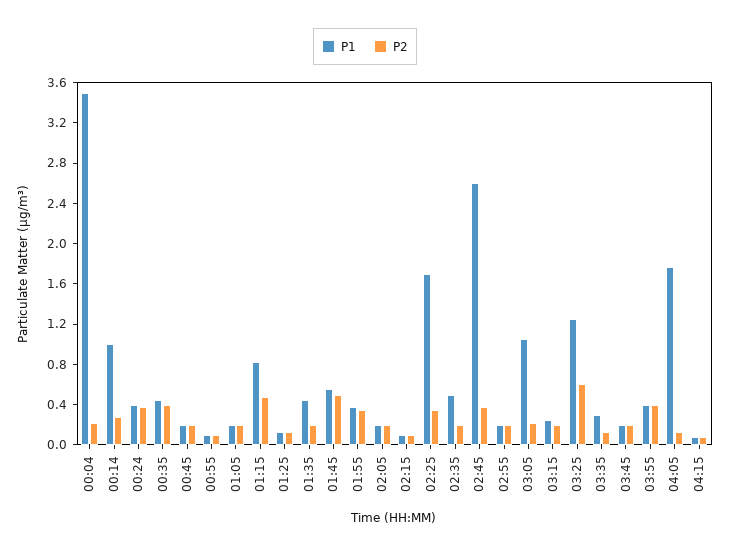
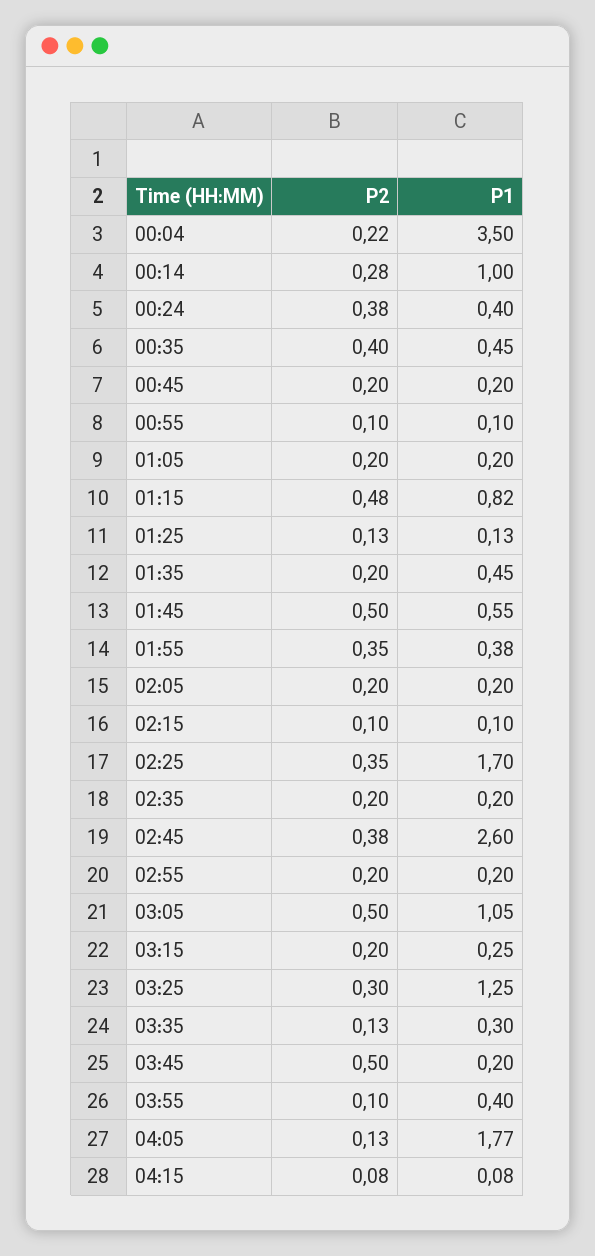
P1, 02:35: 0.5 -> 0.2
P2, 03:05: 0.2 -> 0.5
P2, 03:25: 0.6 -> 0.3
P2, 03:45: 0.2 -> 0.5
P2, 03:55: 0.4 -> 0.1

